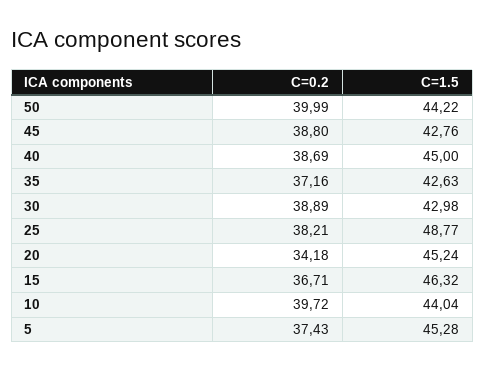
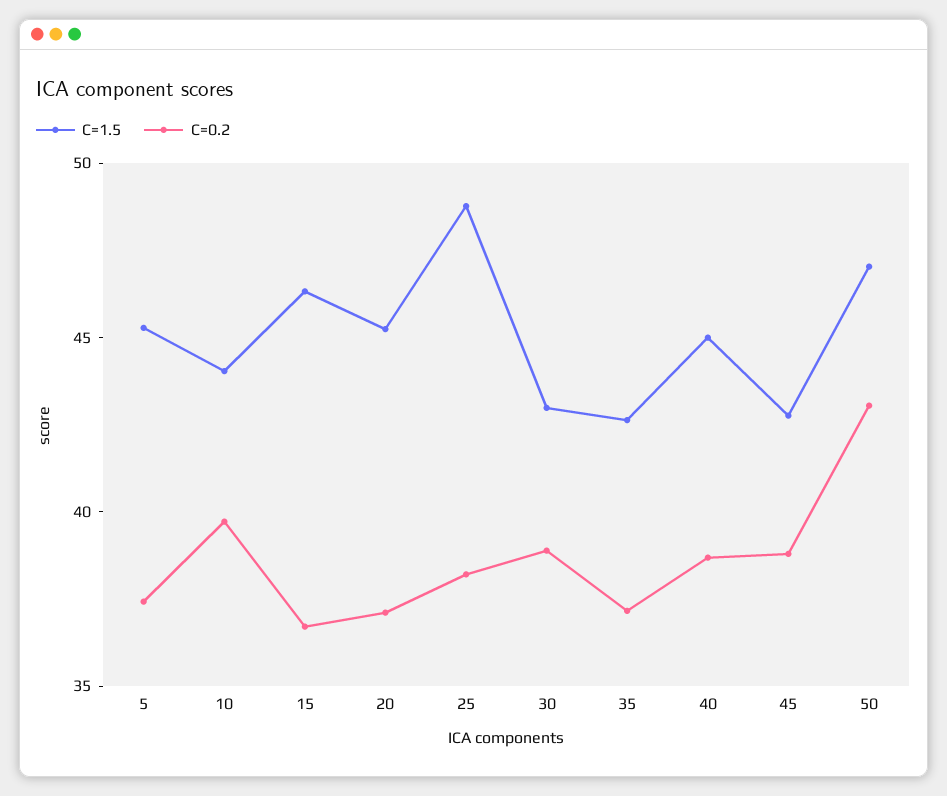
C=0.2, 50: 39.99 -> 43
C=1.5, 50: 44.22 -> 47
C=0.2, 20: 34.18 -> 37

